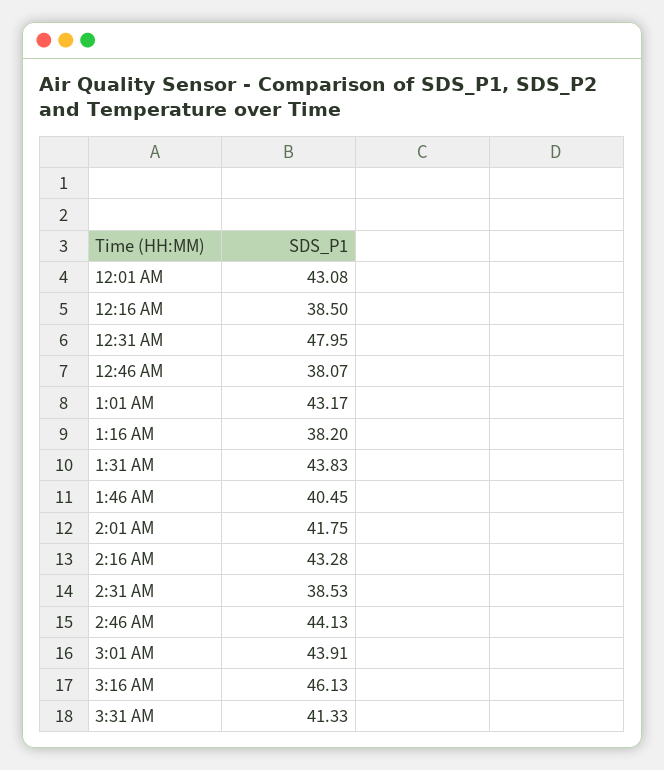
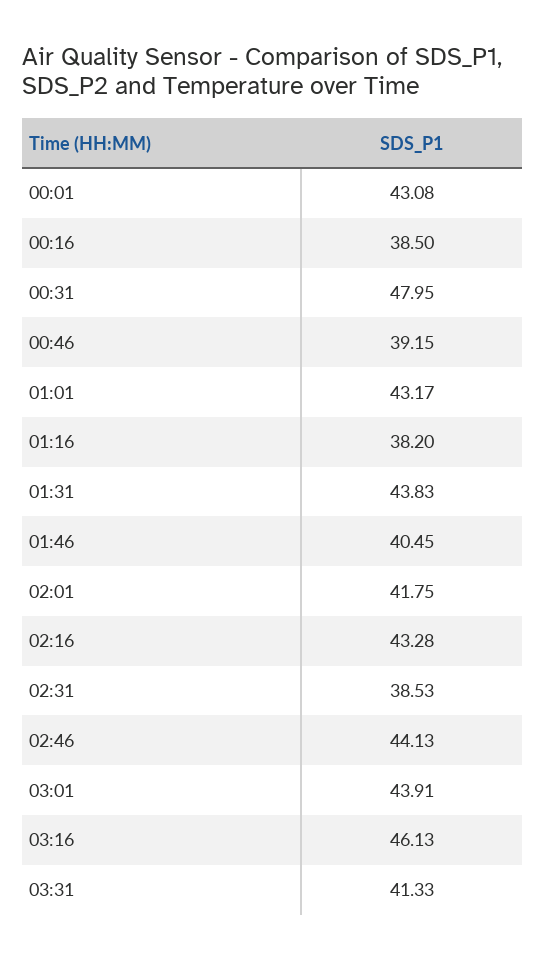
12:46 AM: 38.07 -> 39.15

